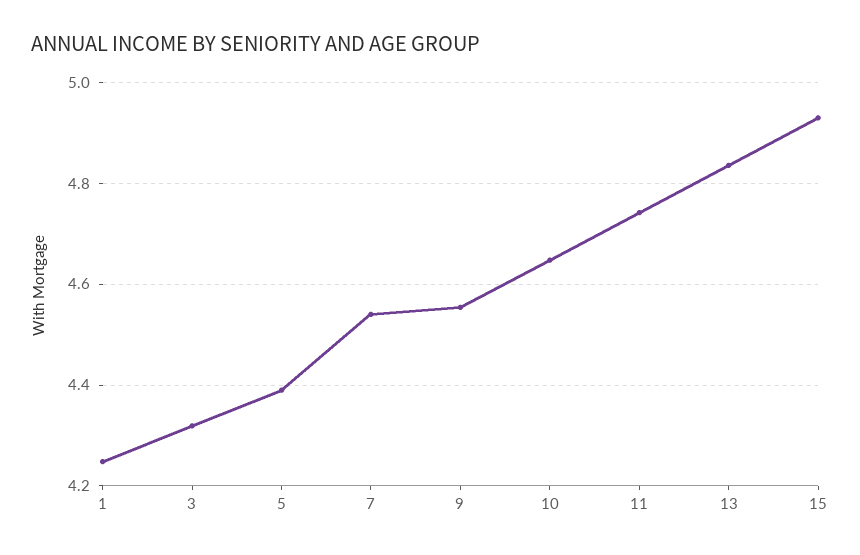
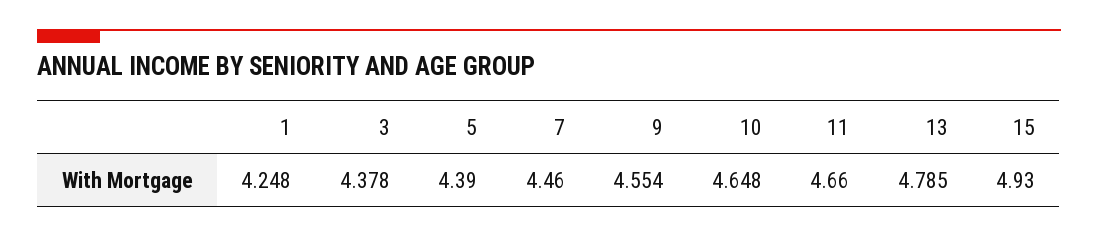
3: 4.32 -> 4.378
7: 4.54 -> 4.46
11: 4.74 -> 4.66
13: 4.84 -> 4.785

